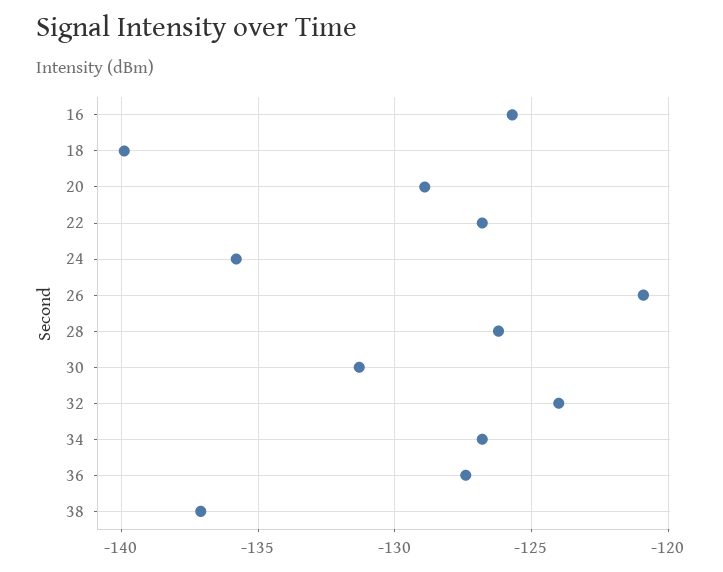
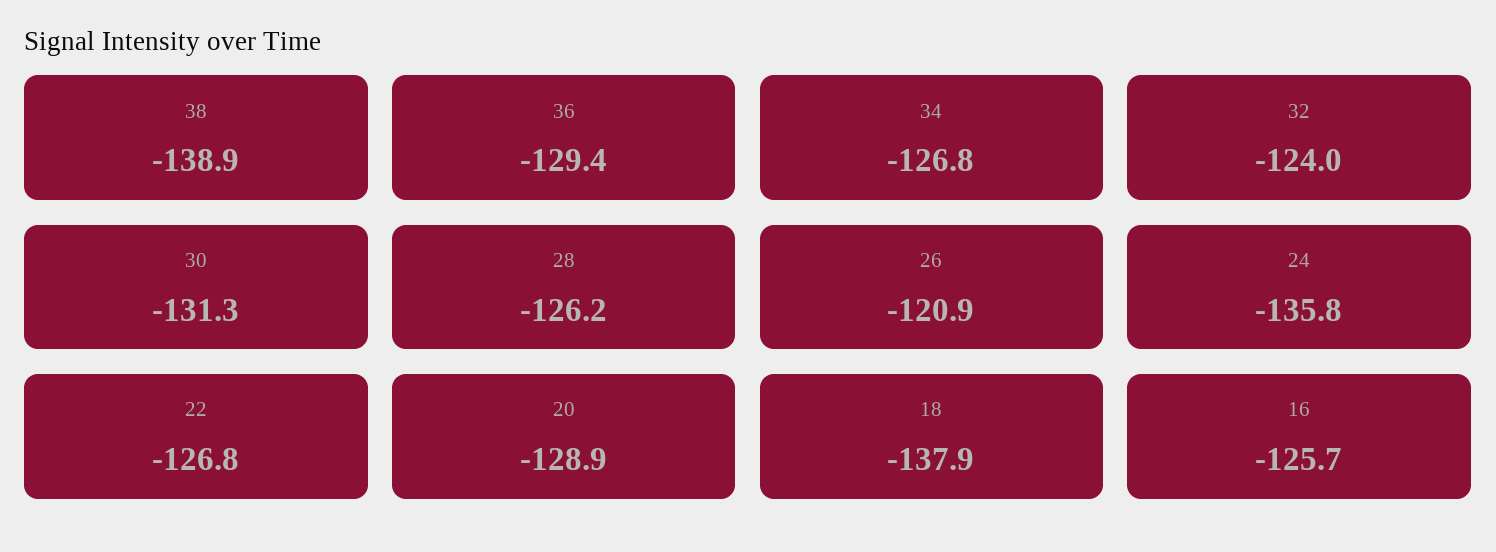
18: -140 -> -137.9
36: -127.5 -> -129.4
38: -137 -> -138.9

